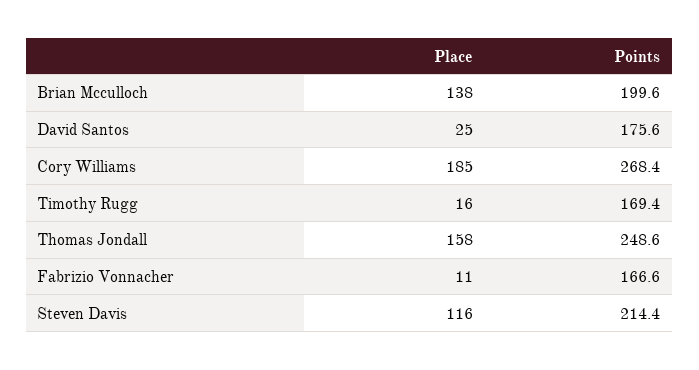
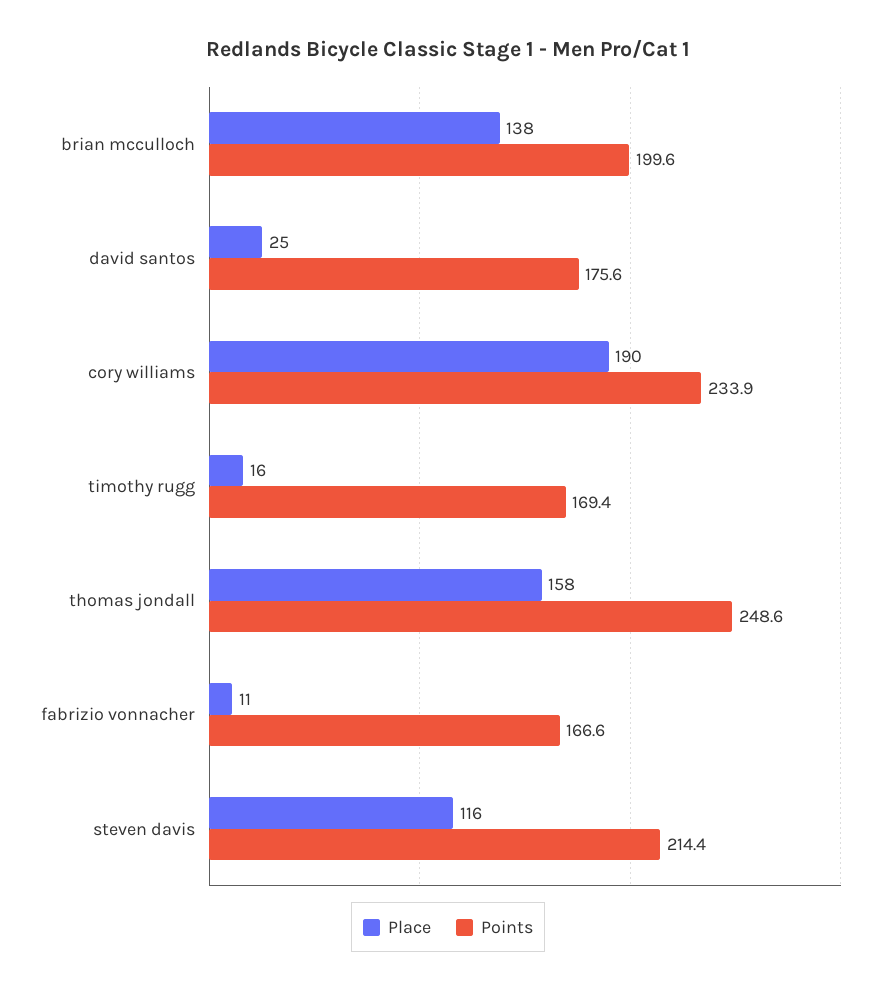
Place, Cory Williams: 185 -> 190
Points, Cory Williams: 268.4 -> 233.9

